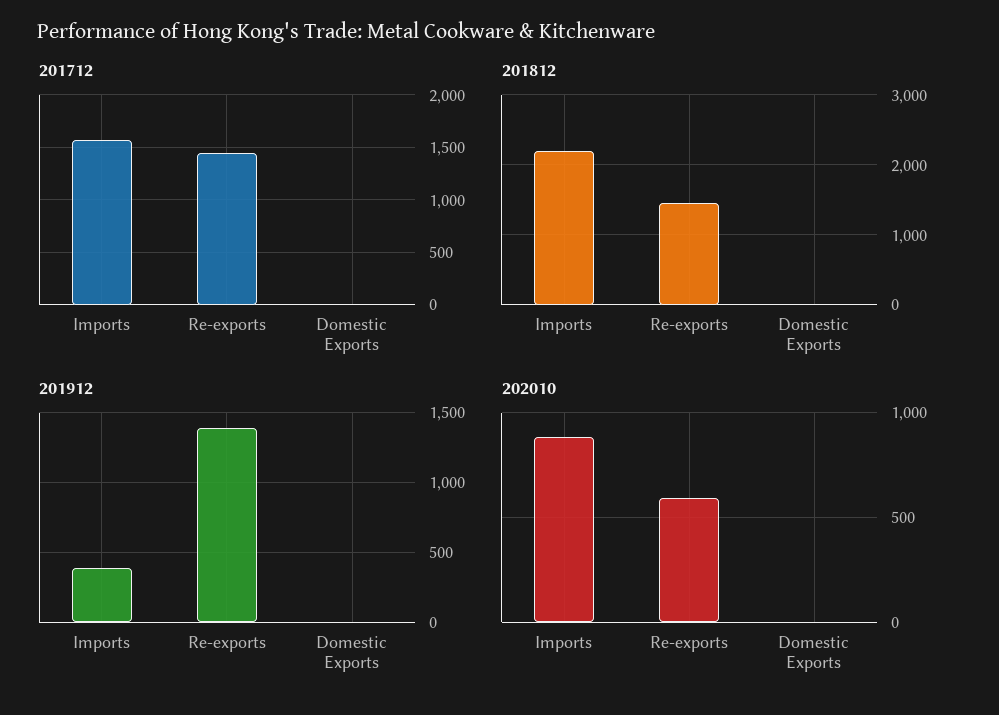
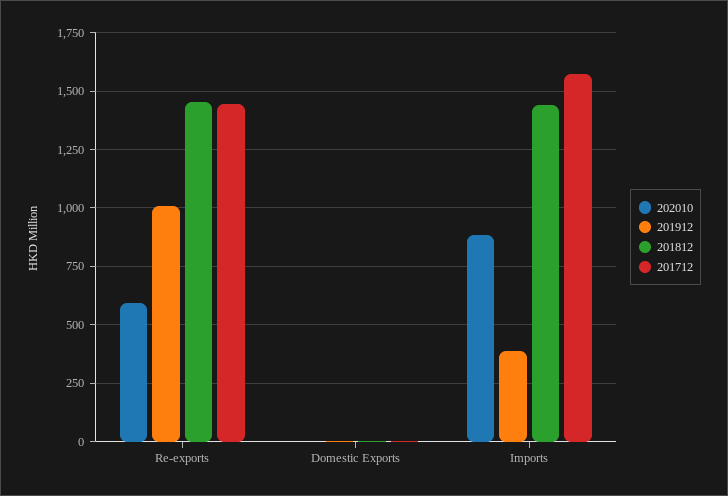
201812, Imports: 2200 -> 1450
201912, Re-exports: 1400 -> 1000

